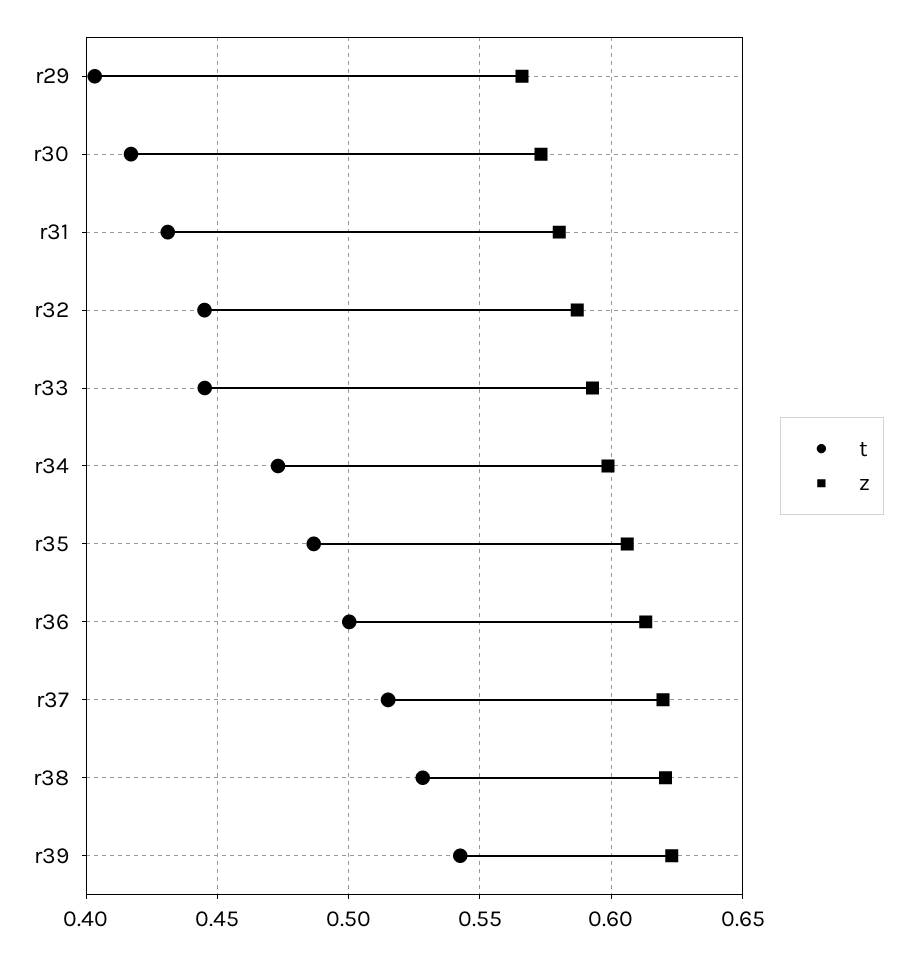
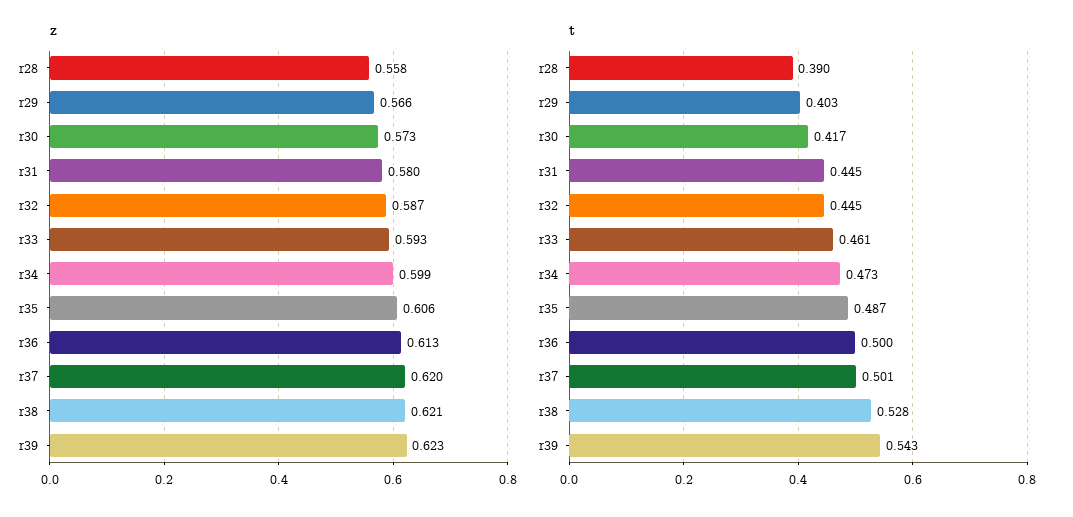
t, r31: 0.43 -> 0.445
t, r33: 0.445 -> 0.461
t, r37: 0.515 -> 0.501
z, r28: none -> 0.558
t, r28: none -> 0.39

